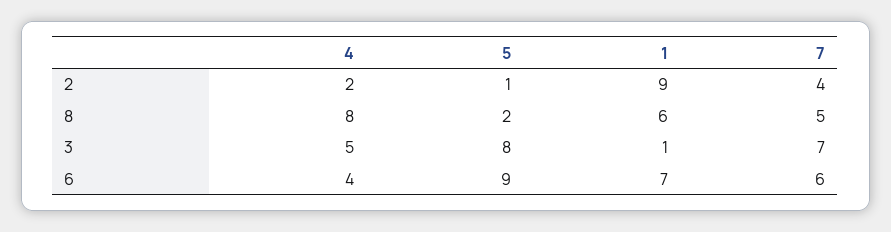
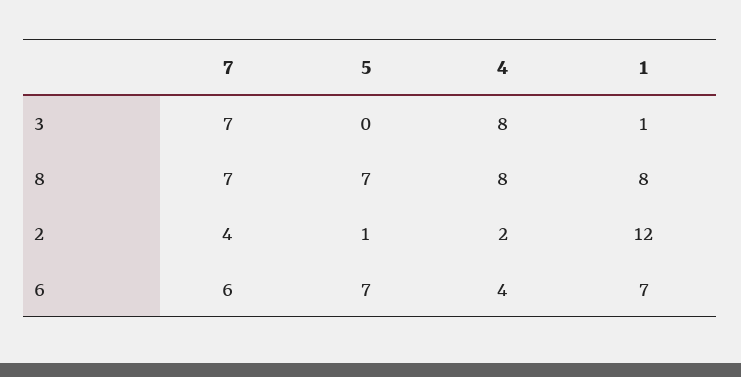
1, 2: 9 -> 12
5, 8: 2 -> 7
1, 8: 6 -> 8
7, 8: 5 -> 7
4, 3: 5 -> 8
5, 3: 8 -> 0
5, 6: 9 -> 7

